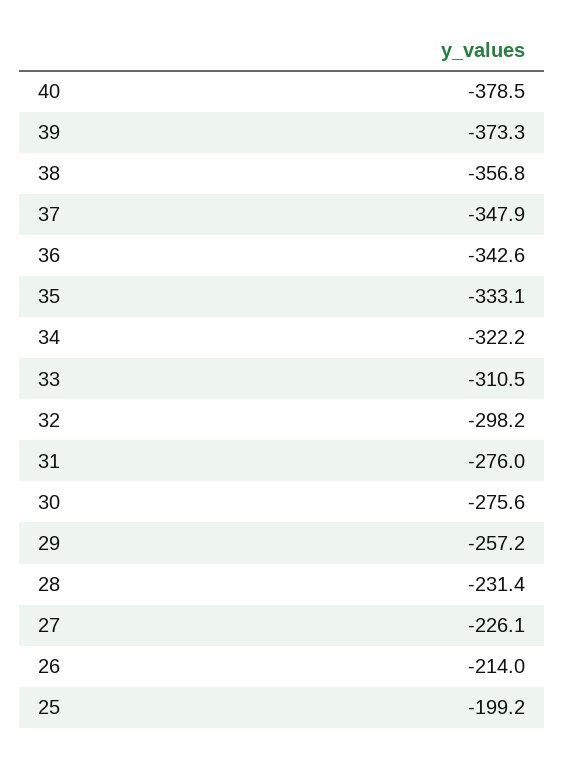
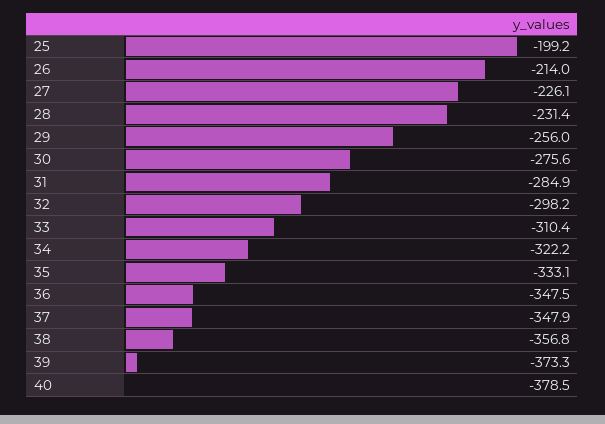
36: -342.6 -> -347.5
33: -310.5 -> -310.4
31: -276 -> -284.9
29: -257.2 -> -256

